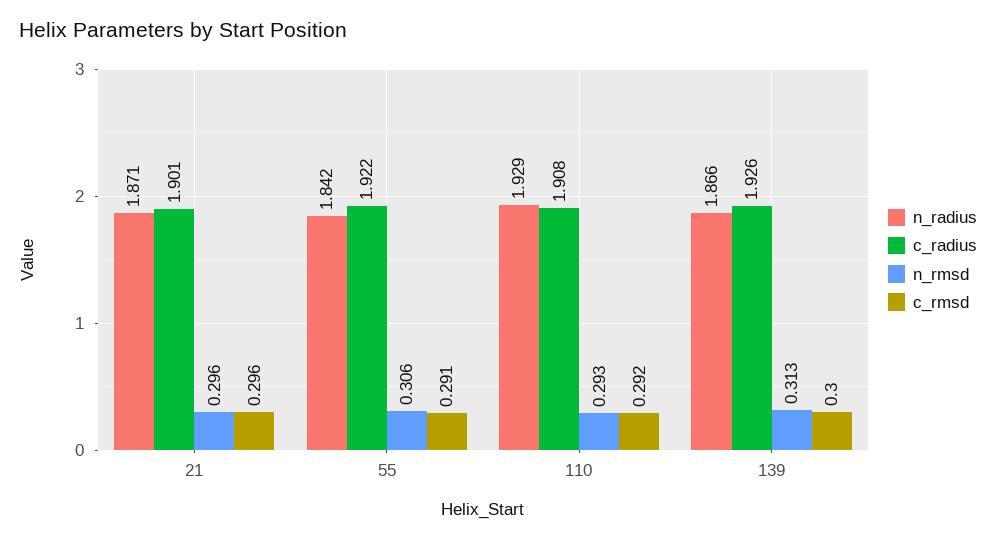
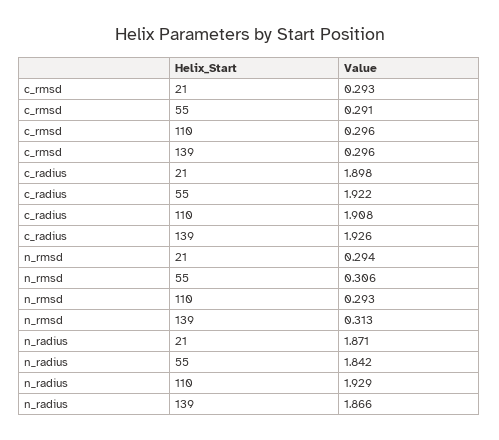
c_radius, 21: 1.901 -> 1.898
n_rmsd, 21: 0.296 -> 0.294
c_rmsd, 21: 0.296 -> 0.293
c_rmsd, 110: 0.292 -> 0.296
c_rmsd, 139: 0.3 -> 0.296

